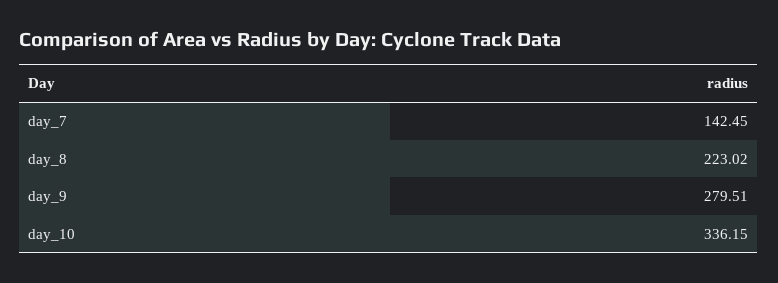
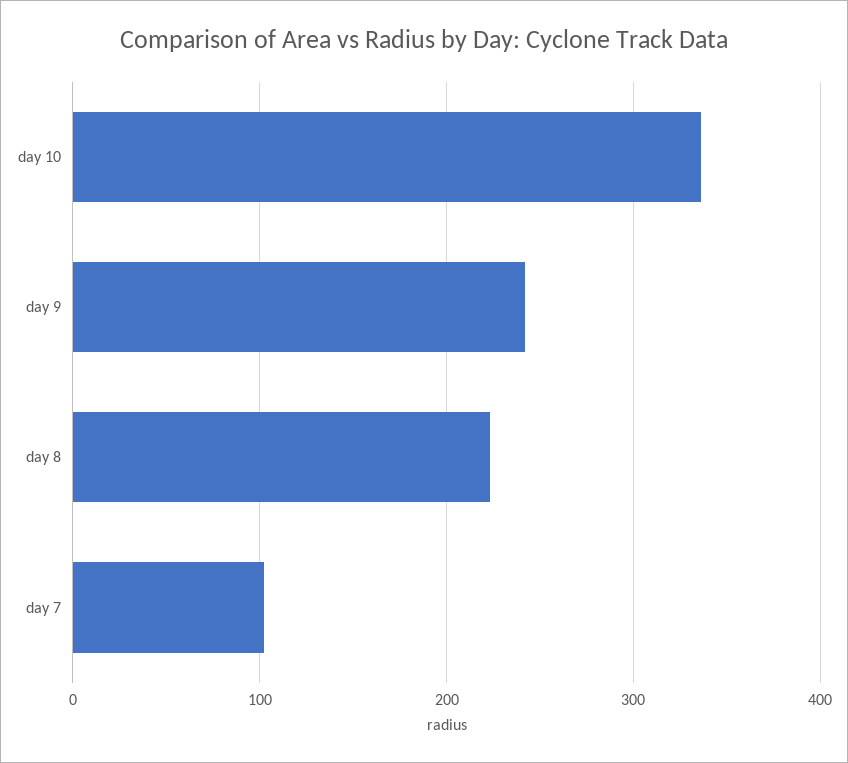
day_7: 142.45 -> 100
day_9: 279.51 -> 240

